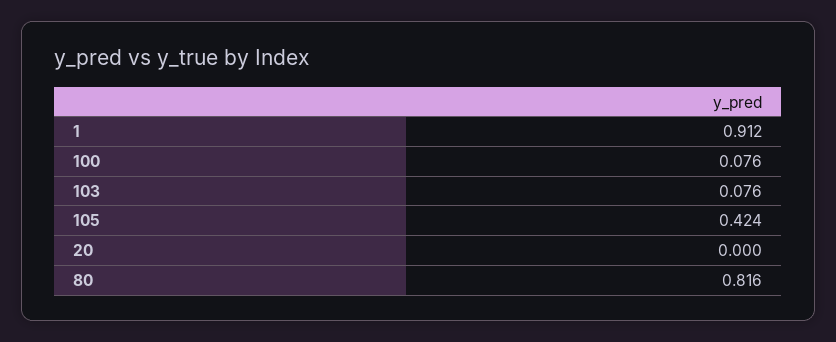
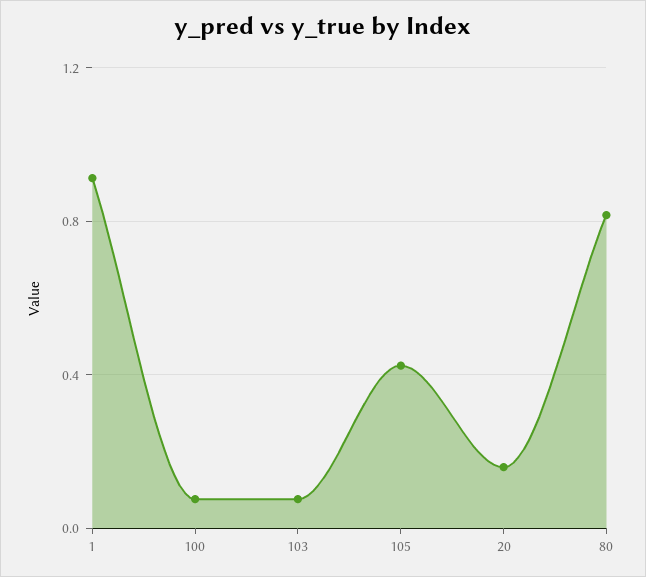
20: 0 -> 0.15

